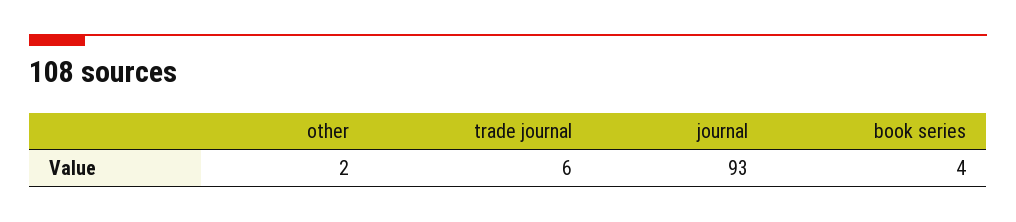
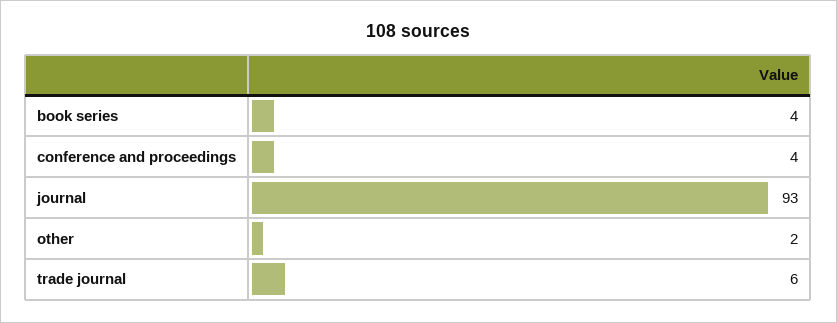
conference and proceedings: none -> 4

